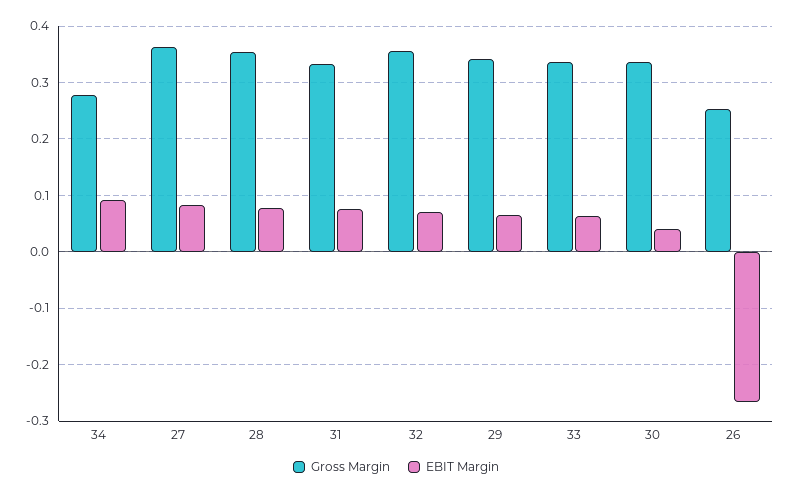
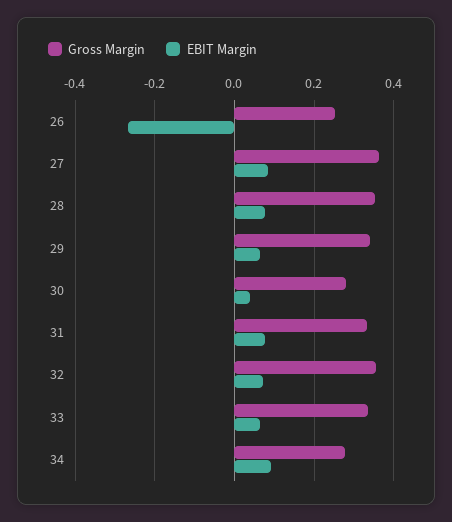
Gross Margin, 30: 0.34 -> 0.28

